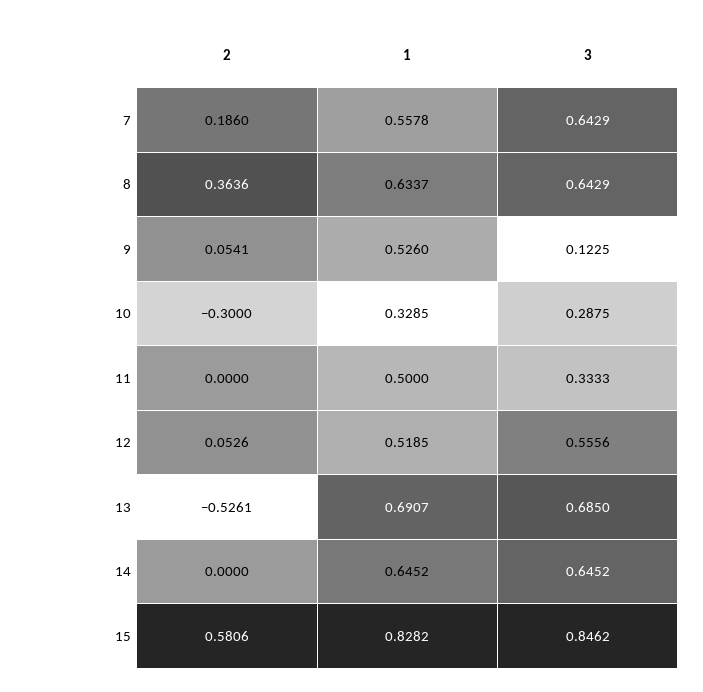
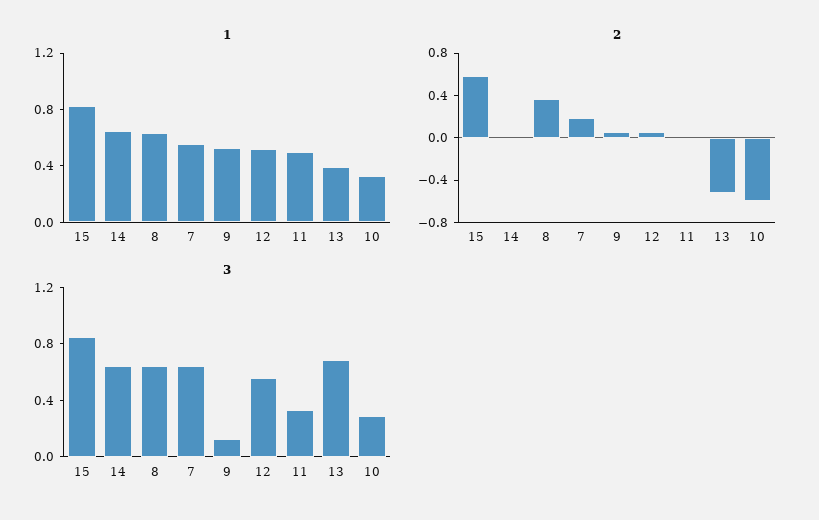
2, 10: -0.3 -> -0.6
1, 13: 0.6907 -> 0.4

